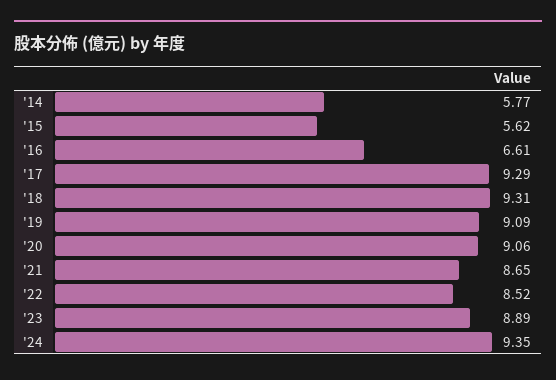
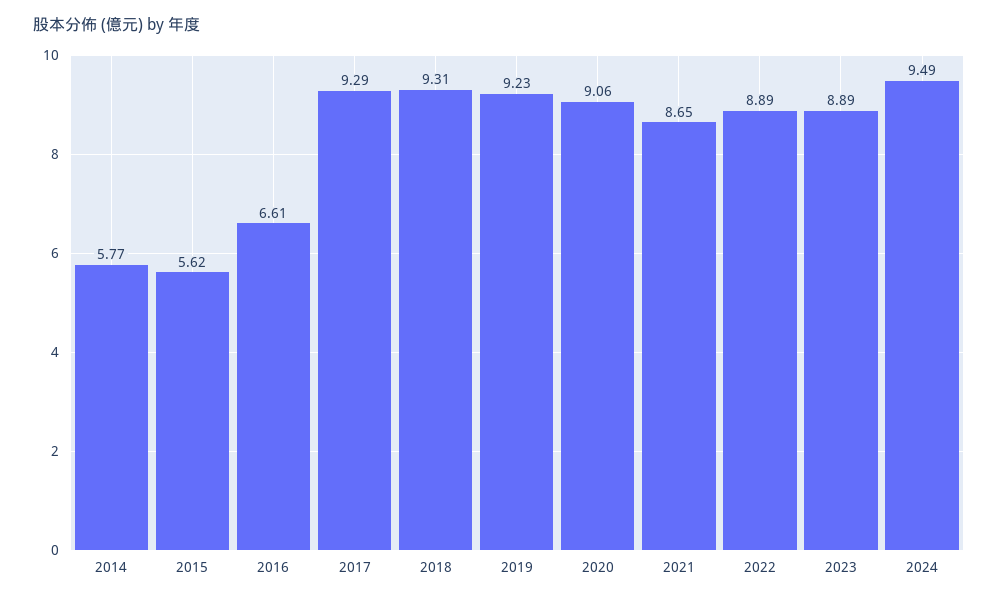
'19: 9.09 -> 9.23
'22: 8.52 -> 8.89
'24: 9.35 -> 9.49

